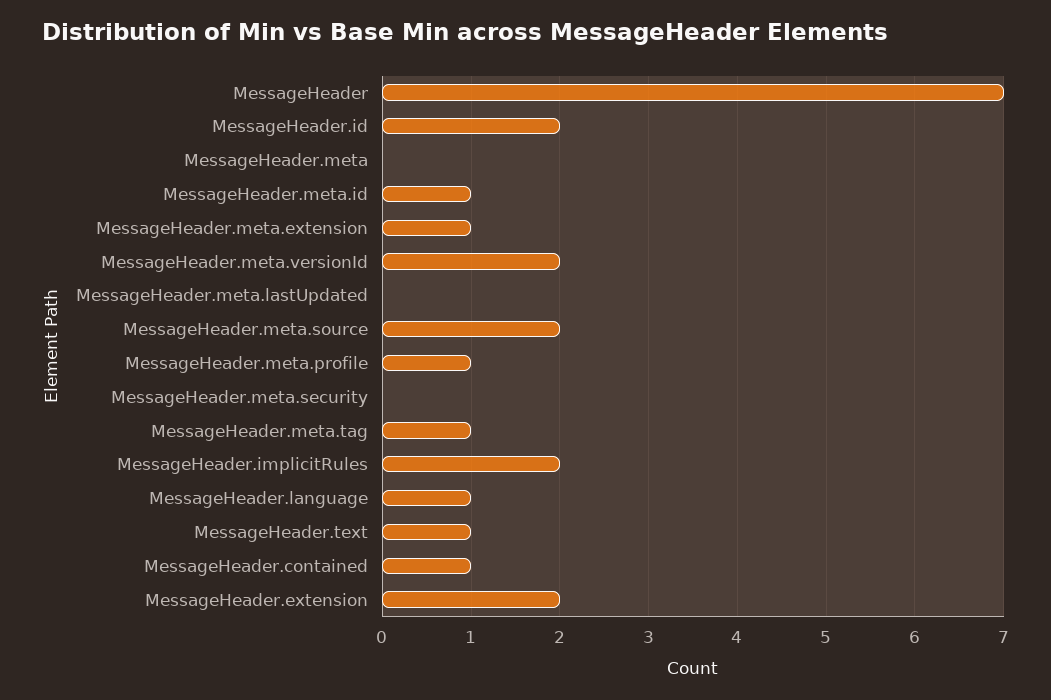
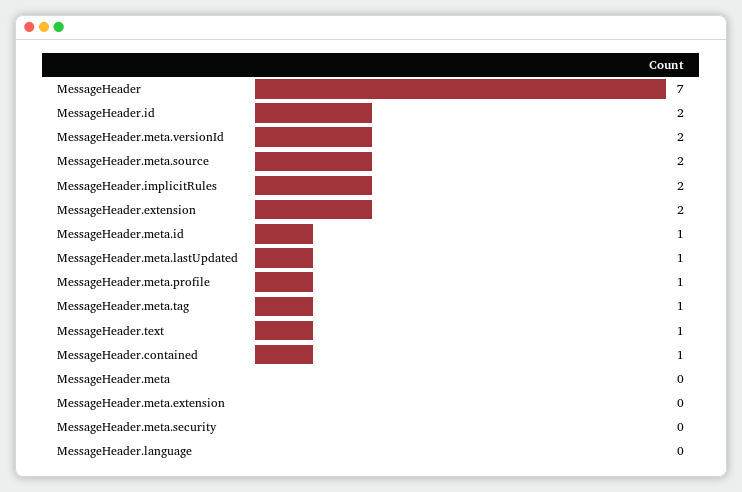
MessageHeader.meta.extension: 1 -> 0
MessageHeader.meta.lastUpdated: 0 -> 1
MessageHeader.language: 1 -> 0

